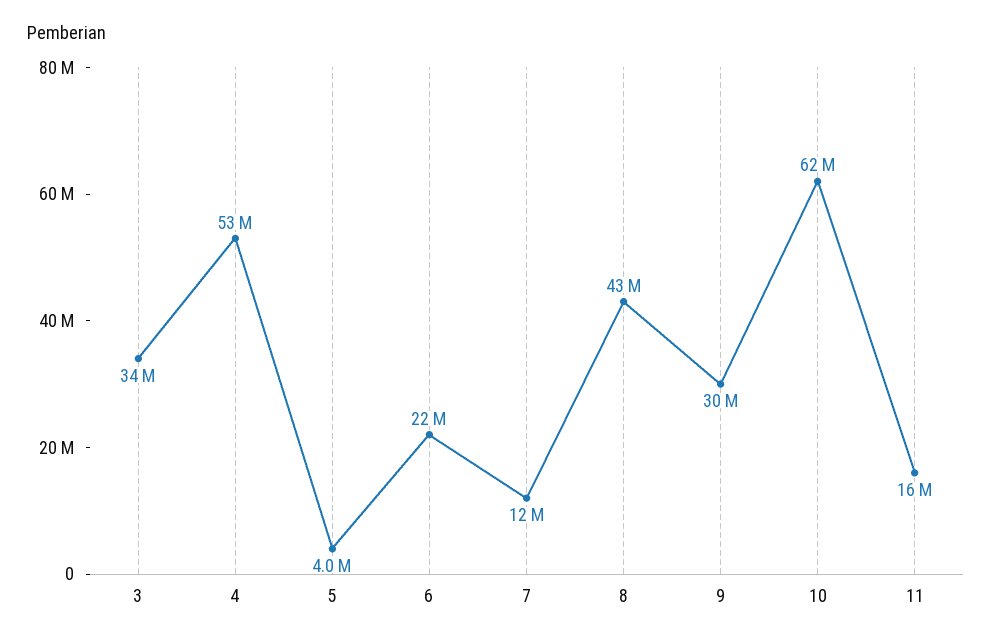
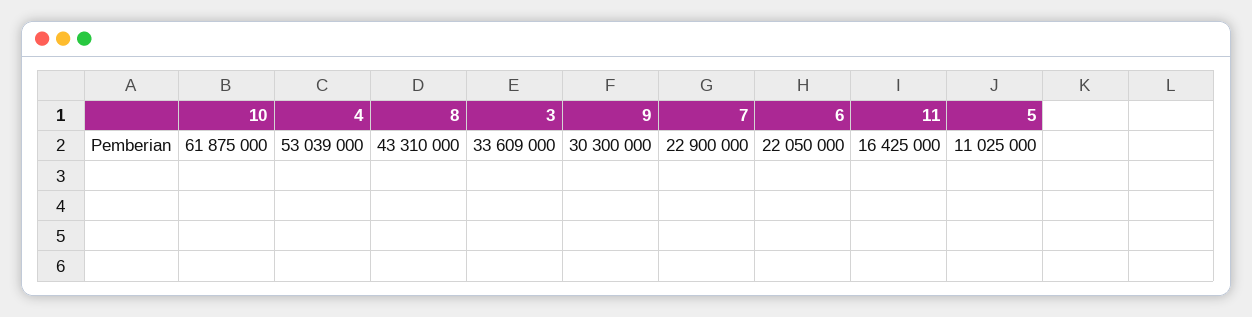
5: 4000000 -> 11025000
7: 12000000 -> 22900000

